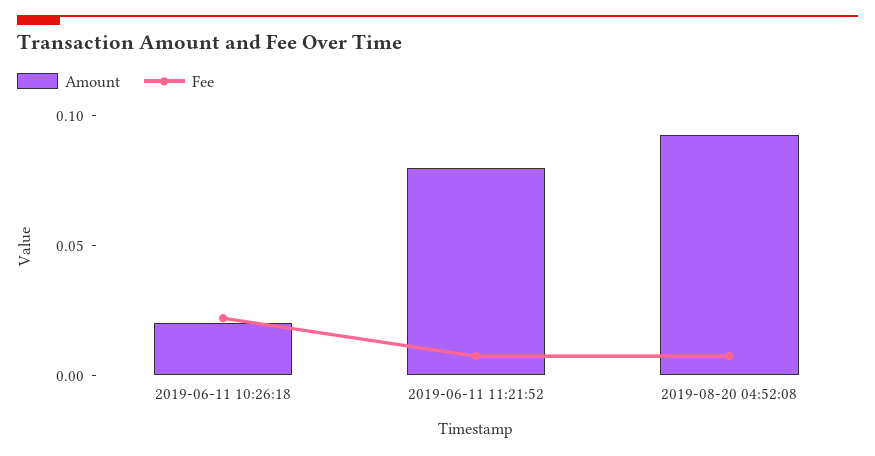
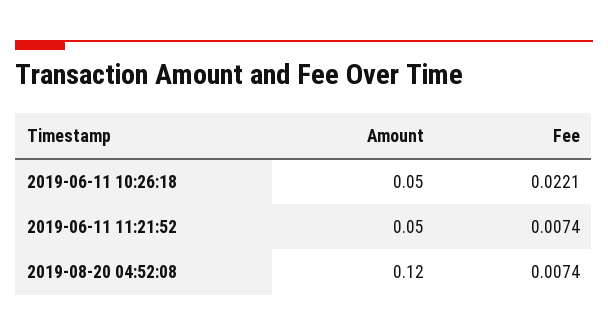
Amount, 2019-06-11 10:26:18: 0.02 -> 0.05
Amount, 2019-06-11 11:21:52: 0.08 -> 0.05
Amount, 2019-08-20 04:52:08: 0.09 -> 0.12

